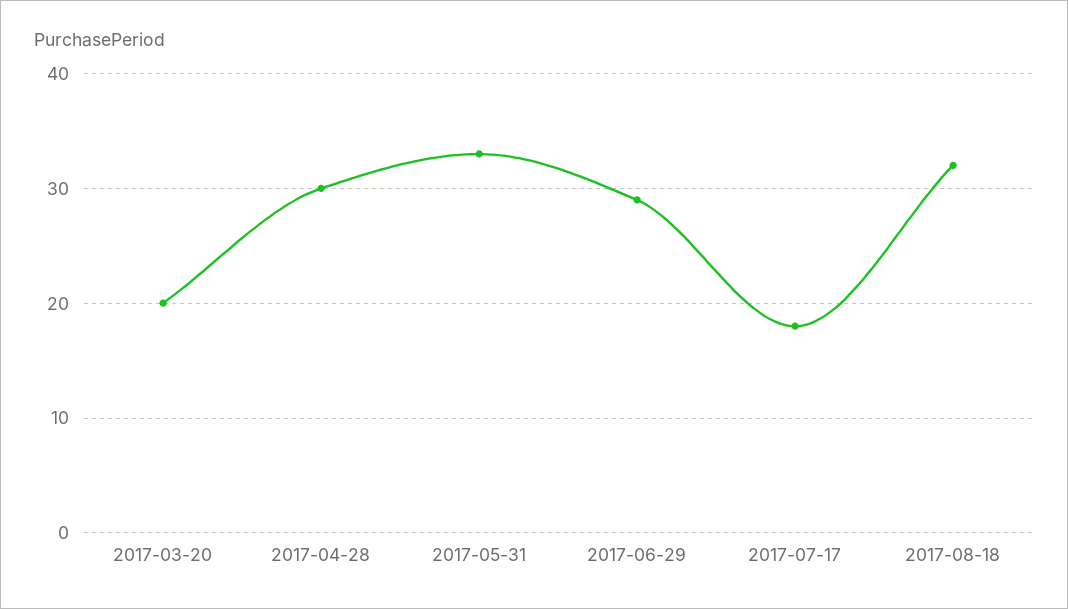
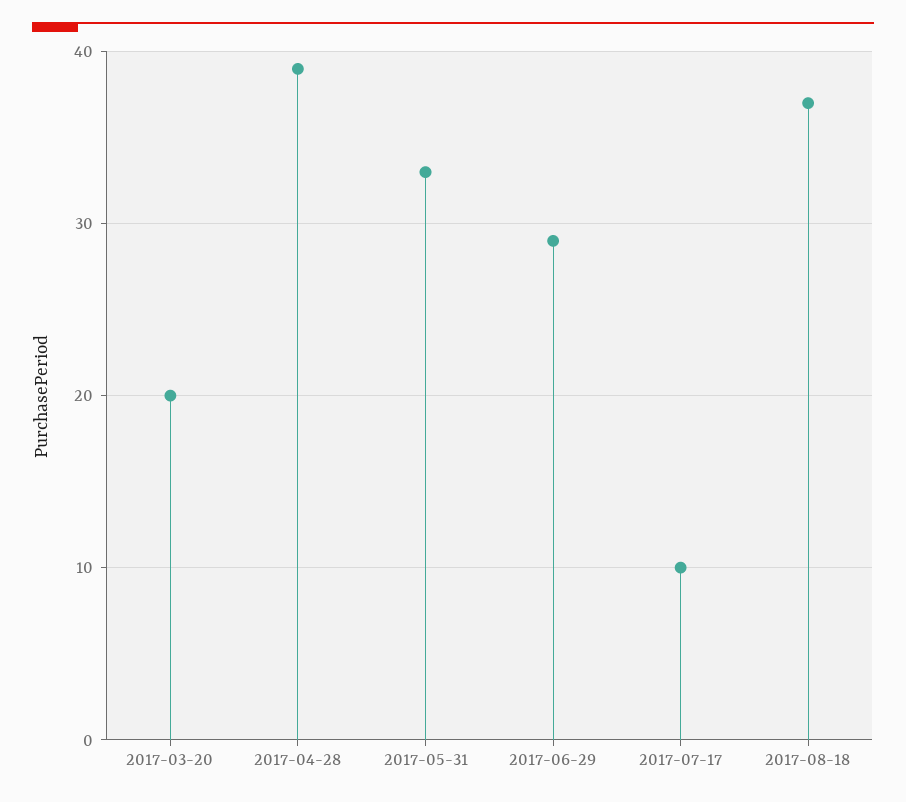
2017-04-28: 30 -> 39
2017-07-17: 18 -> 10
2017-08-18: 32 -> 37

